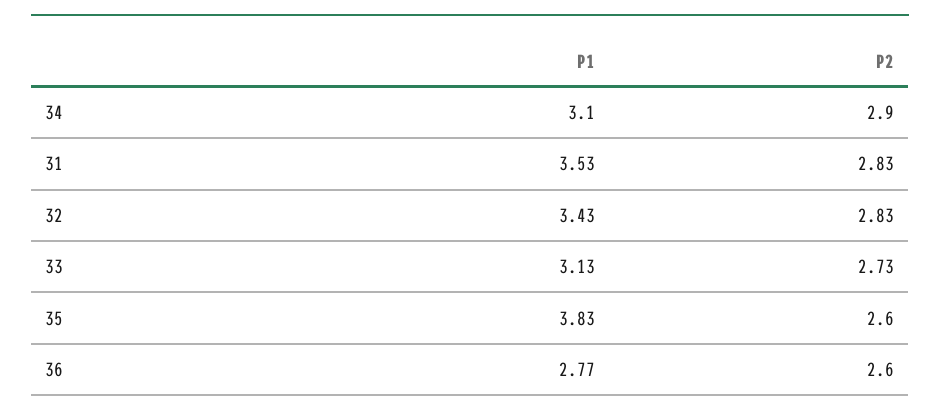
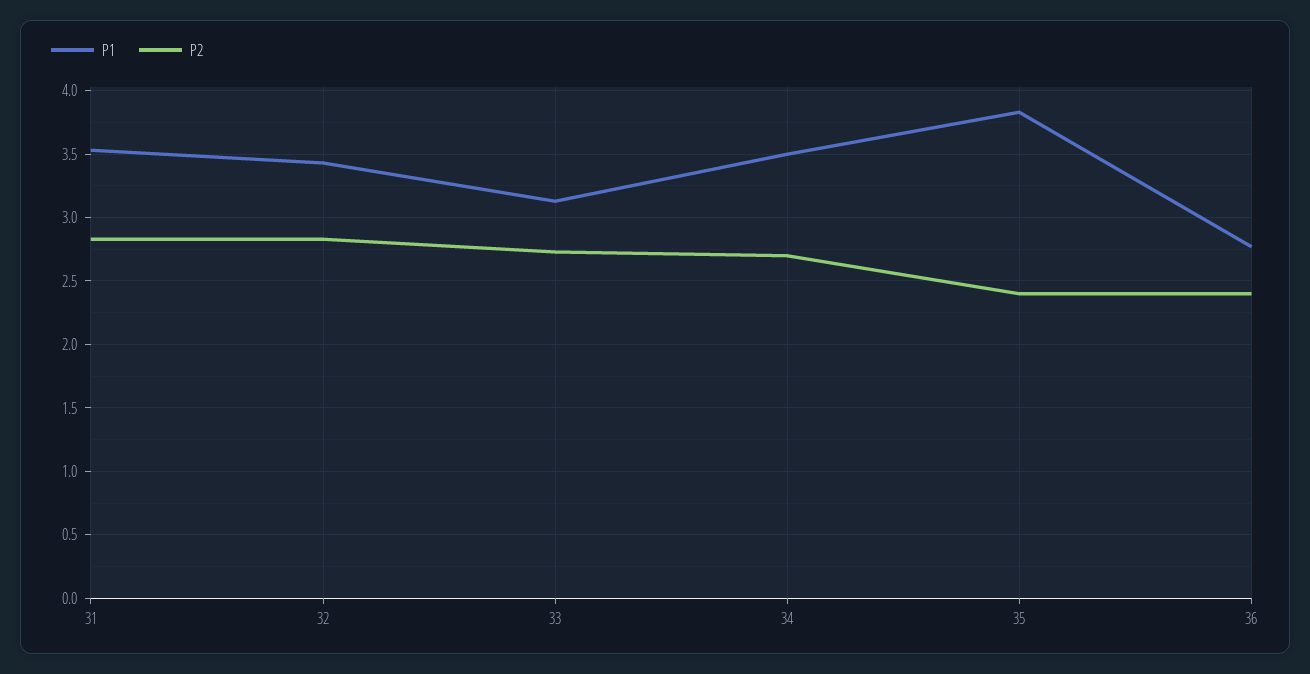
P1, 34: 3.1 -> 3.5
P2, 34: 2.9 -> 2.7
P2, 35: 2.6 -> 2.4
P2, 36: 2.6 -> 2.4

